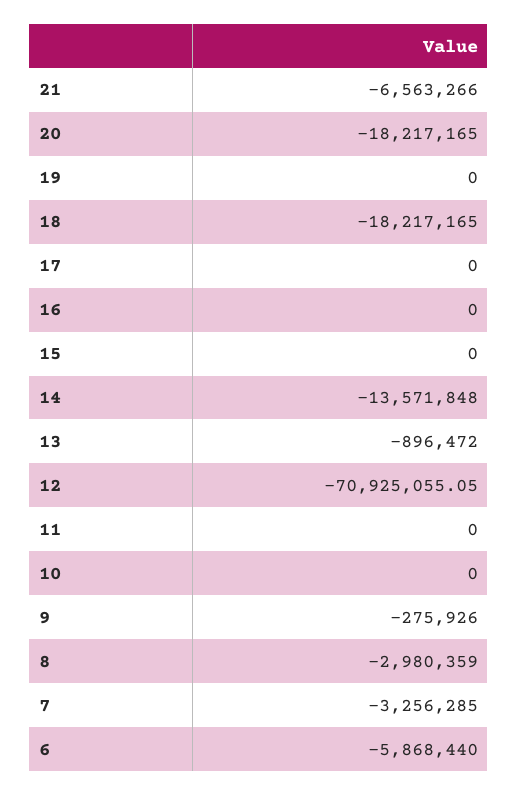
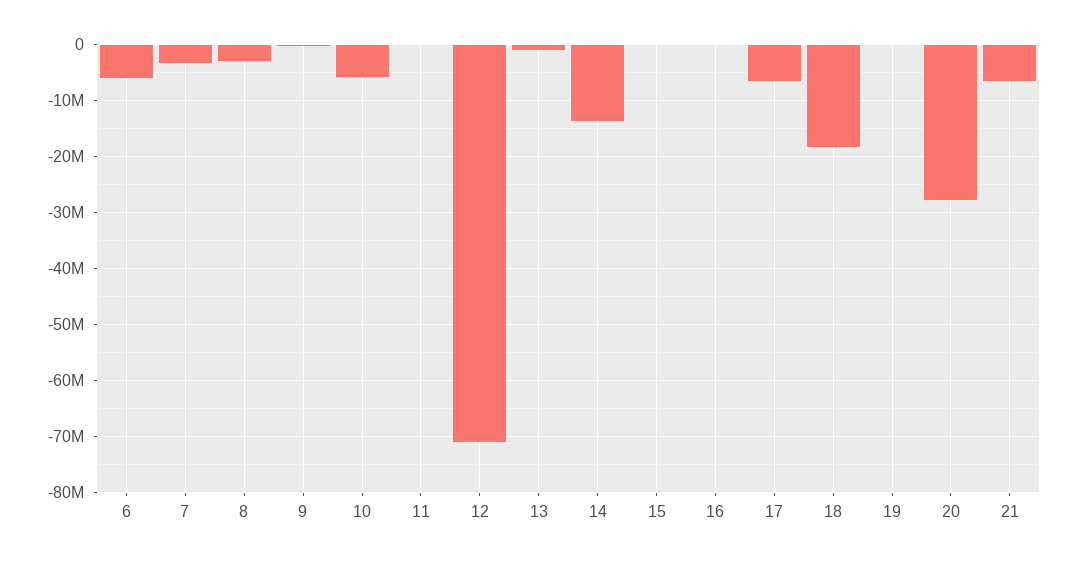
20: -18217165 -> -28000000
17: 0 -> -6000000
10: 0 -> -6000000

